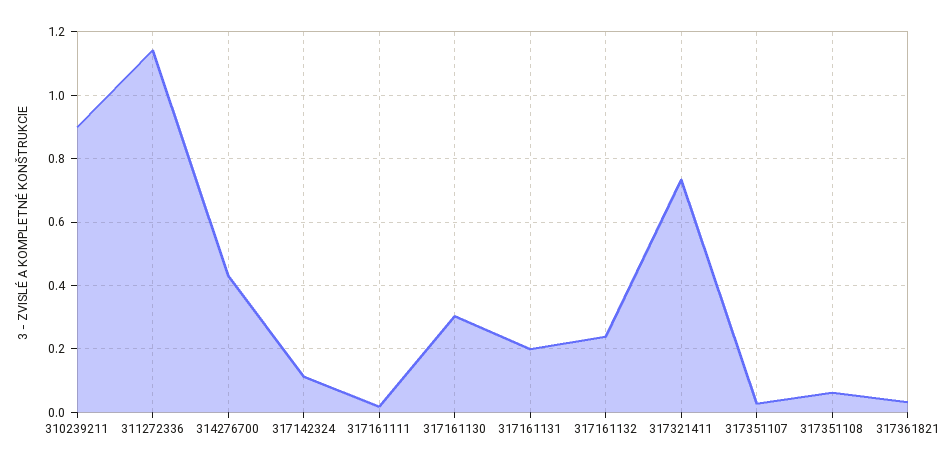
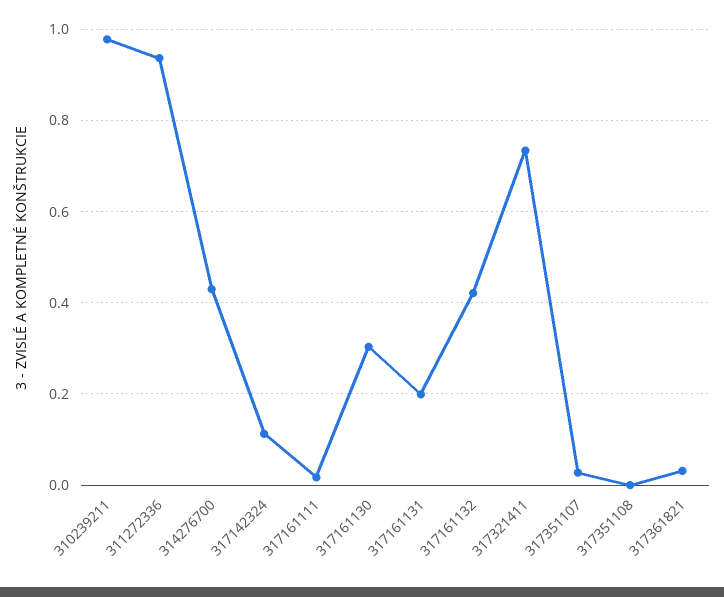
310239211: 0.9 -> 0.98
311272336: 1.14 -> 0.94
317161132: 0.24 -> 0.42
317351108: 0.06 -> 0

